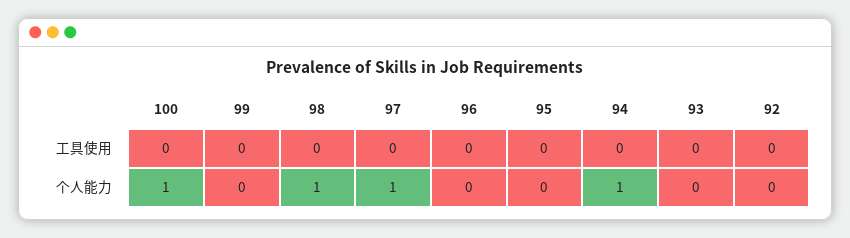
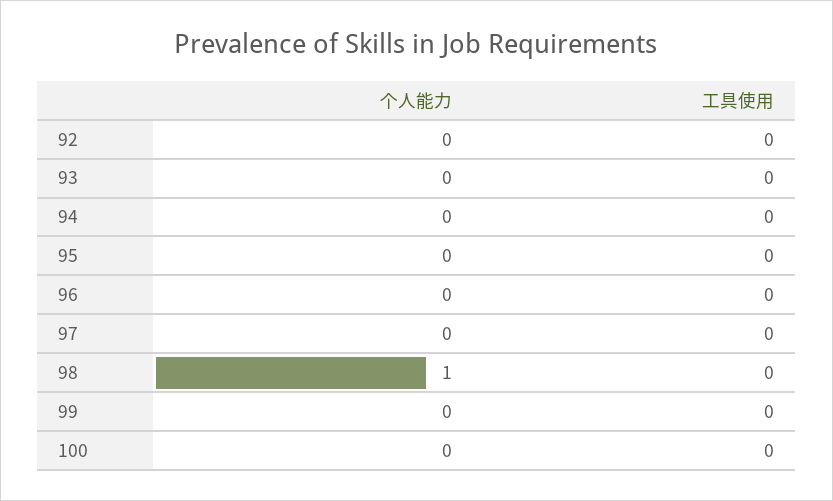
100, 个人能力: 1 -> 0
97, 个人能力: 1 -> 0
94, 个人能力: 1 -> 0

